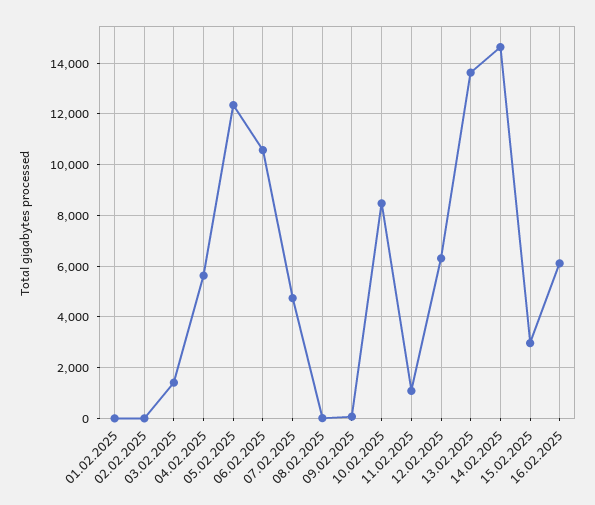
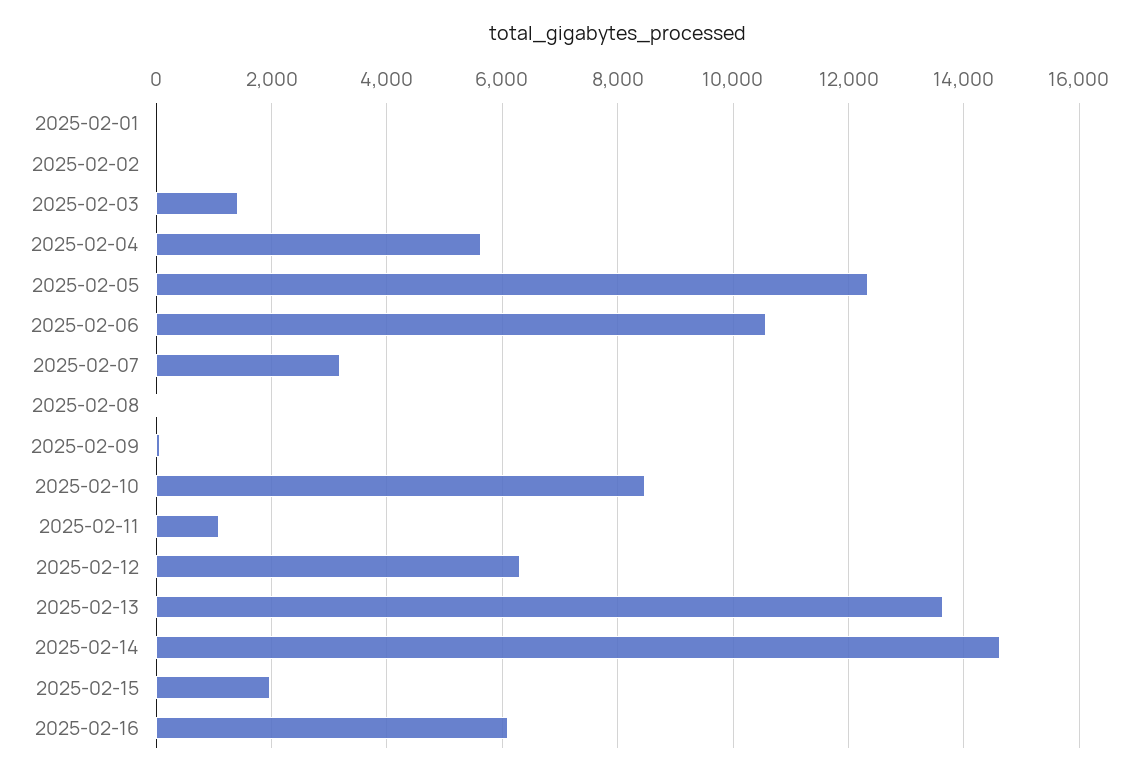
07.02.2025: 4750 -> 3200
15.02.2025: 3000 -> 2000

